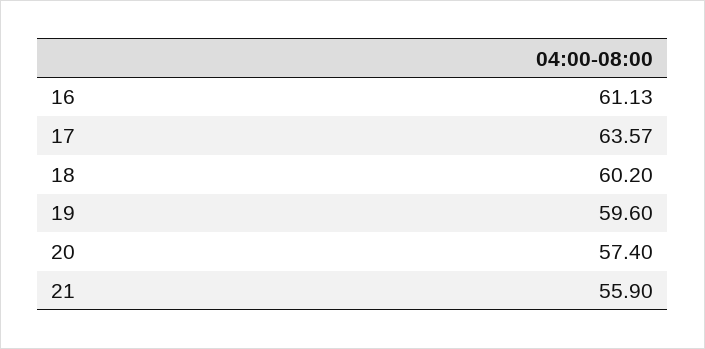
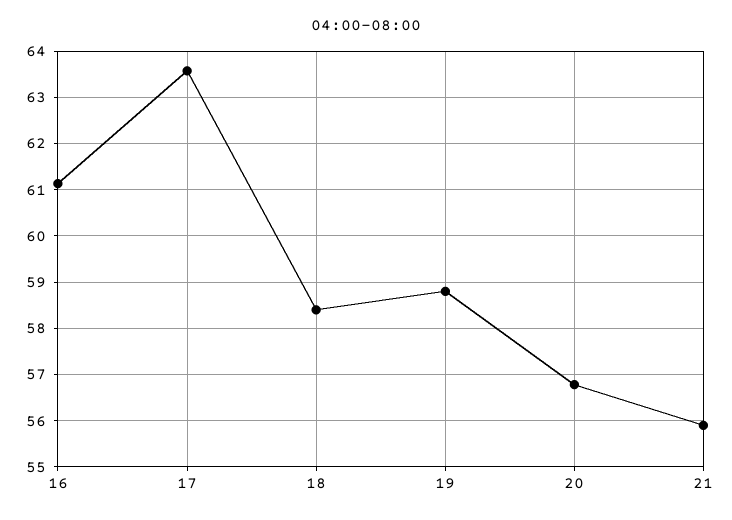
18: 60.2 -> 58.4
19: 59.6 -> 58.8
20: 57.4 -> 56.8

